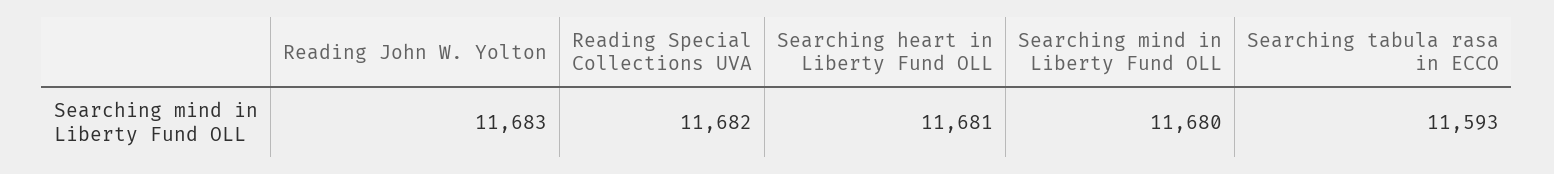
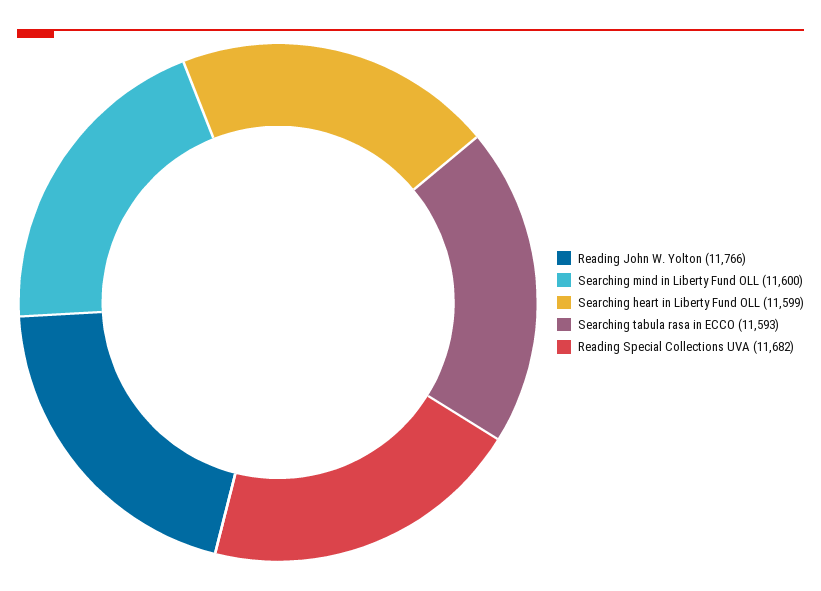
Reading John W. Yolton: 11683 -> 11766
Searching heart in Liberty Fund OLL: 11681 -> 11599
Searching mind in Liberty Fund OLL: 11680 -> 11600

